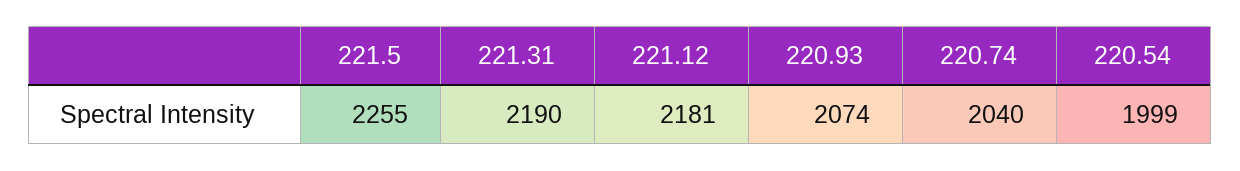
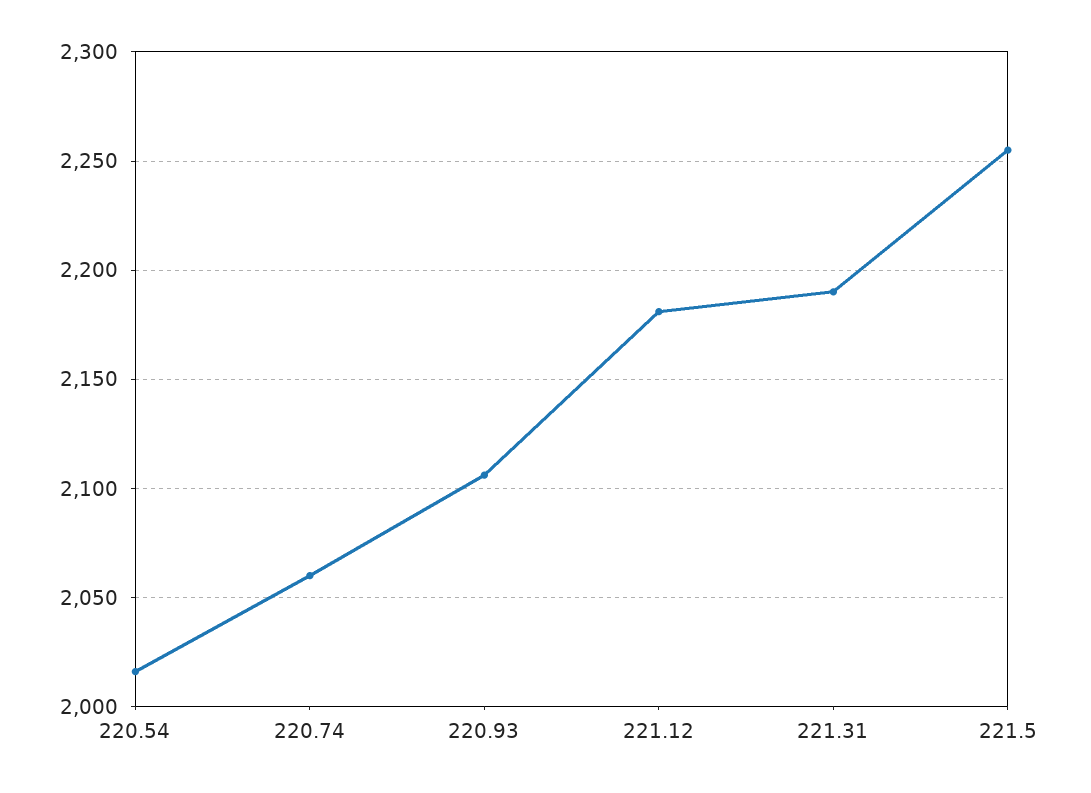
220.93: 2074 -> 2105
220.74: 2040 -> 2060
220.54: 1999 -> 2015

